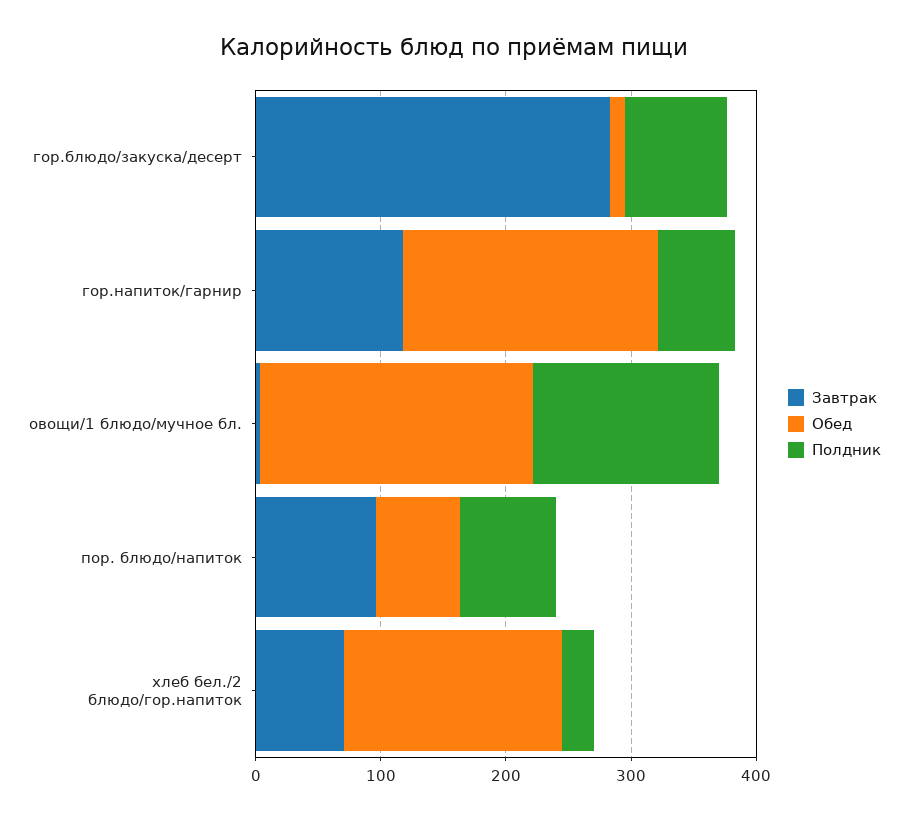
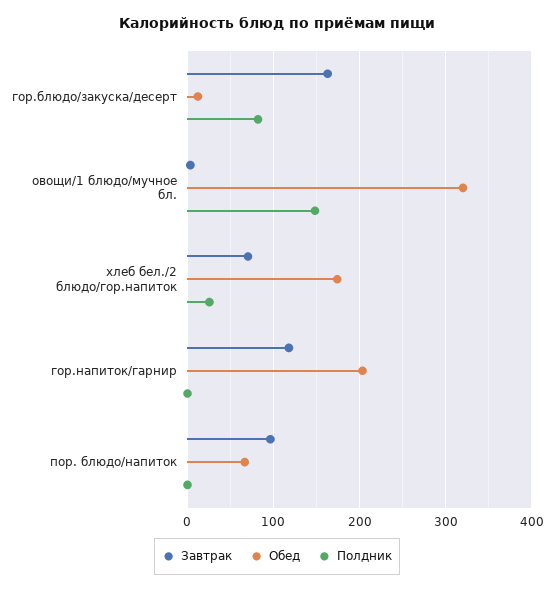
Завтрак, гор.блюдо/закуска/десерт: 280 -> 160
Полдник, гор.напиток/гарнир: 60 -> 0
Обед, овощи/1 блюдо/мучное бл.: 220 -> 320
Полдник, пор. блюдо/напиток: 80 -> 0

